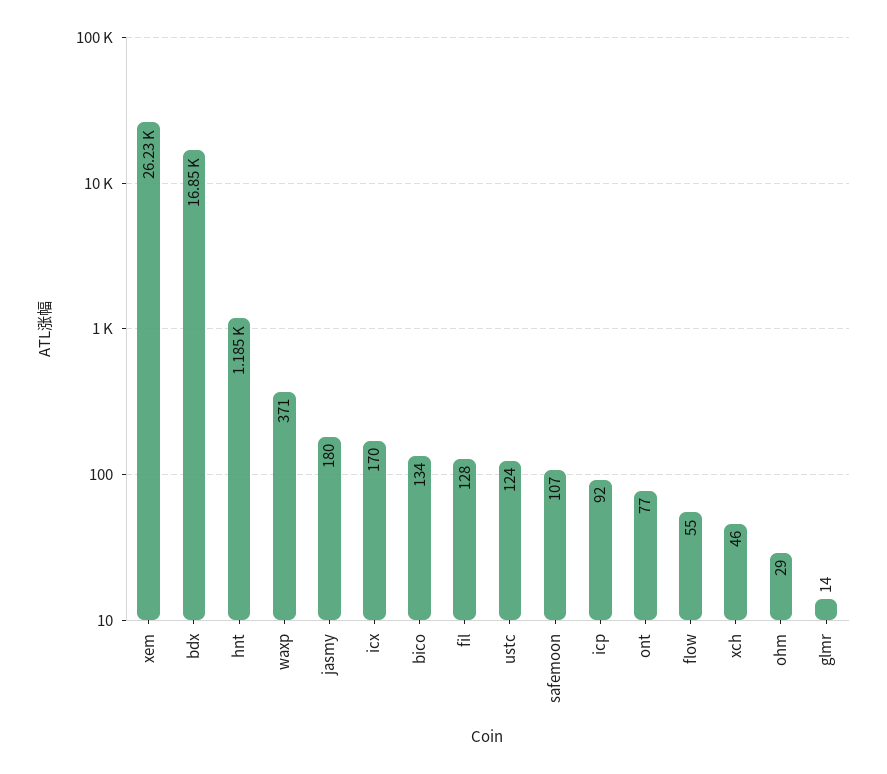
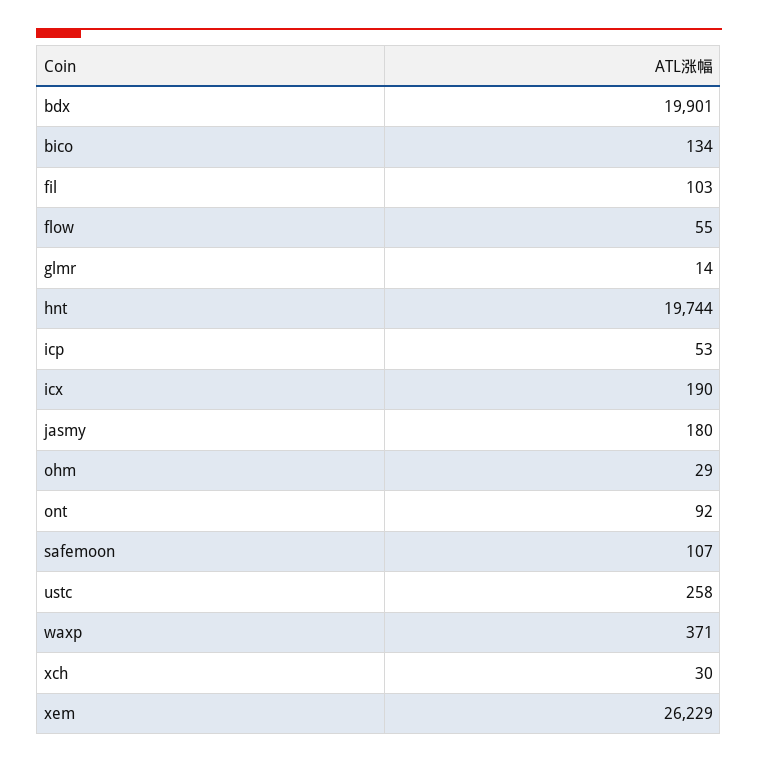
bdx: 16850 -> 19901
hnt: 1185 -> 19744
icx: 170 -> 190
fil: 128 -> 103
ustc: 124 -> 258
icp: 92 -> 53
ont: 77 -> 92
xch: 46 -> 30

